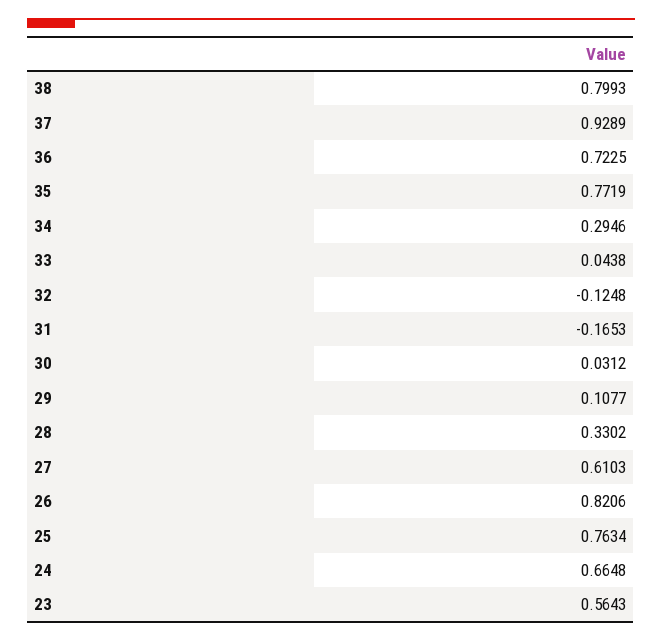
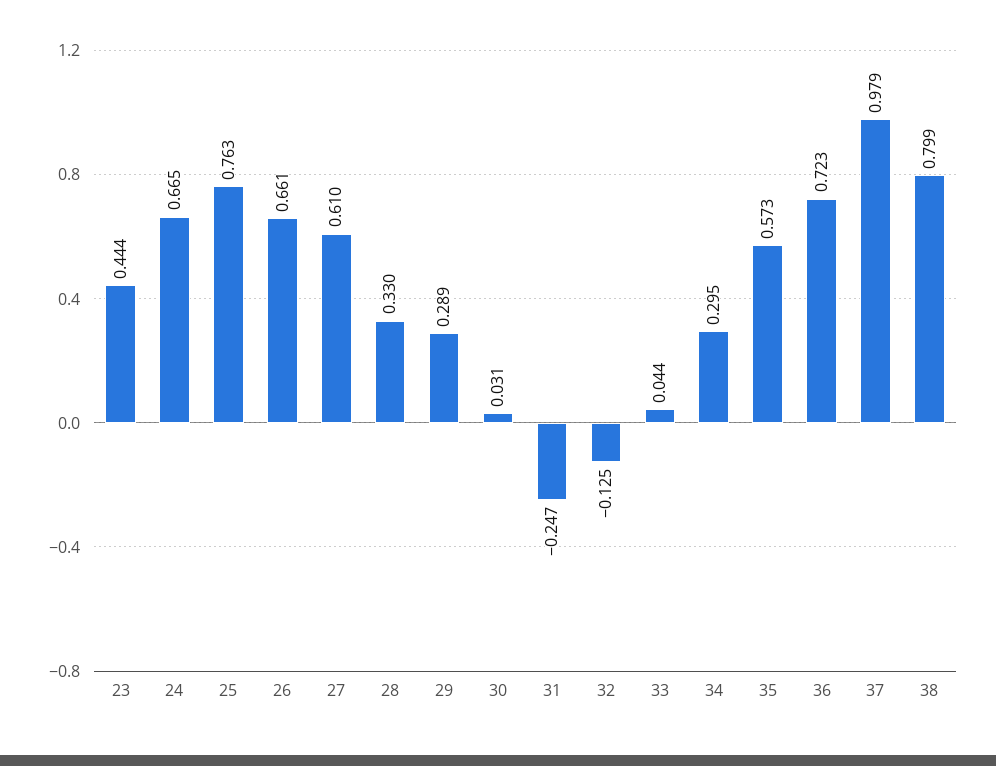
37: 0.9289 -> 0.979
35: 0.7719 -> 0.573
31: -0.1653 -> -0.247
29: 0.1077 -> 0.289
26: 0.8206 -> 0.661
23: 0.5643 -> 0.444

